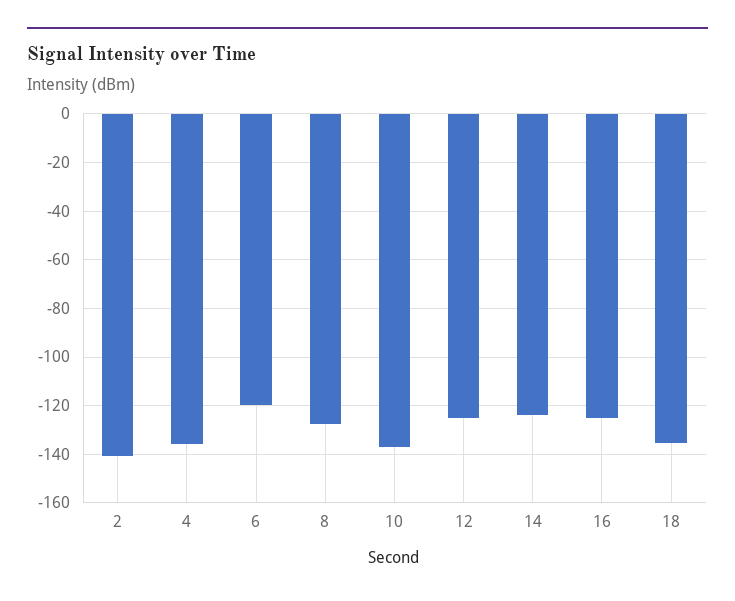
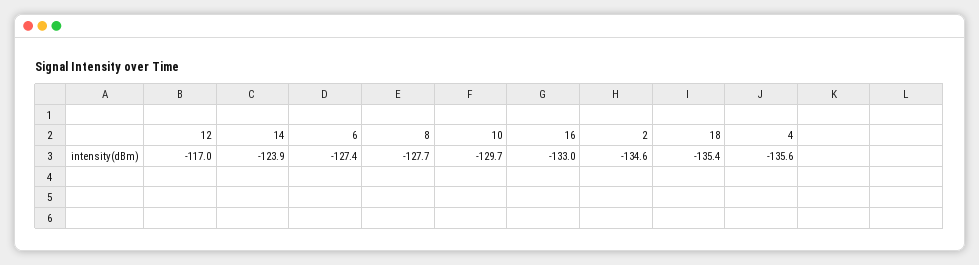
2: -140 -> -134.6
6: -120 -> -127.4
10: -137.5 -> -129.7
12: -125 -> -117
16: -125 -> -133

